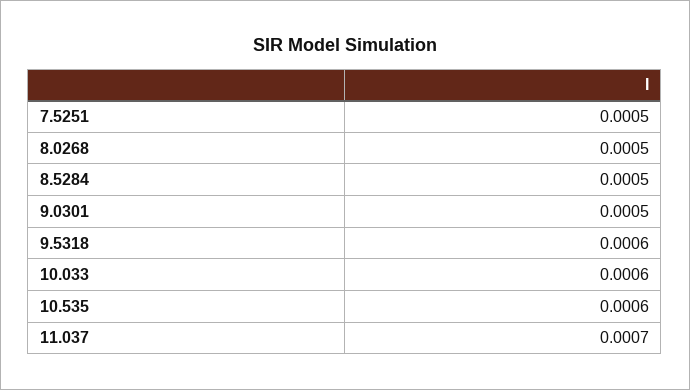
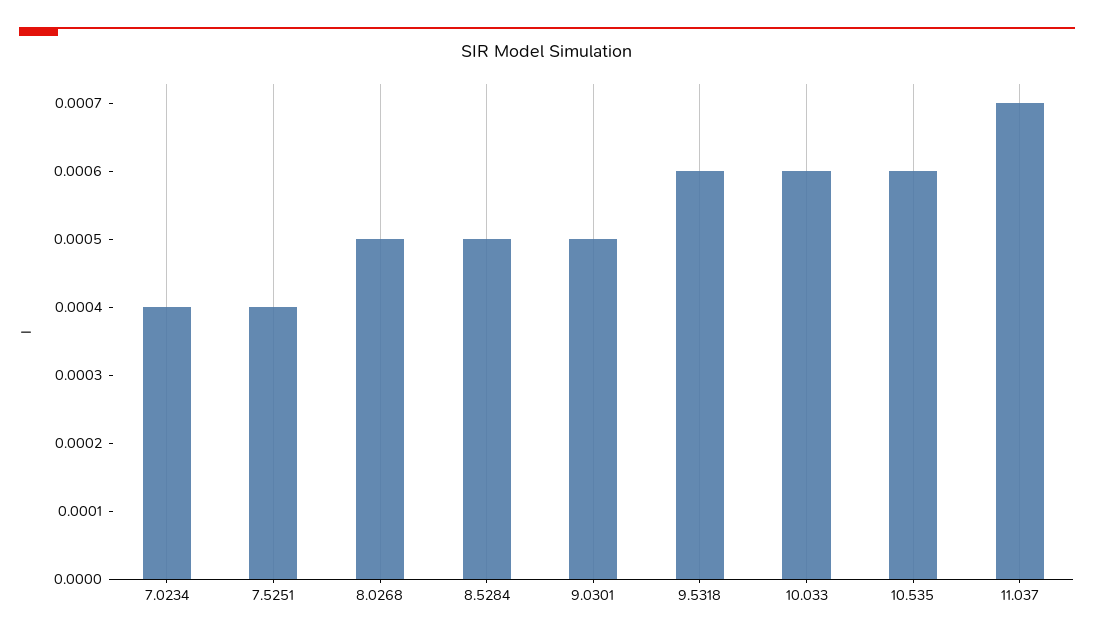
7.5251: 0.0005 -> 0.0004
7.0234: none -> 0.0004

